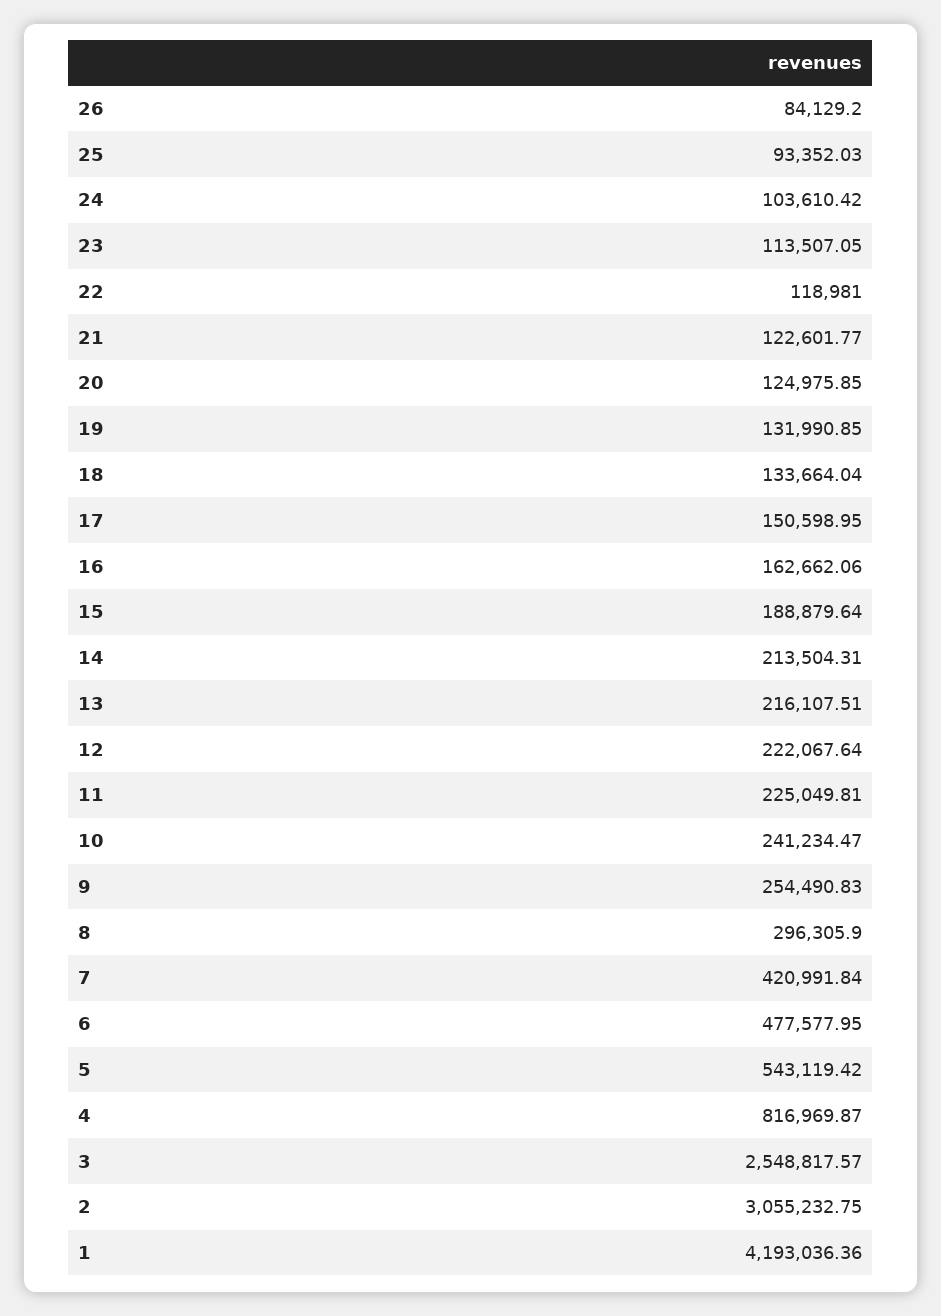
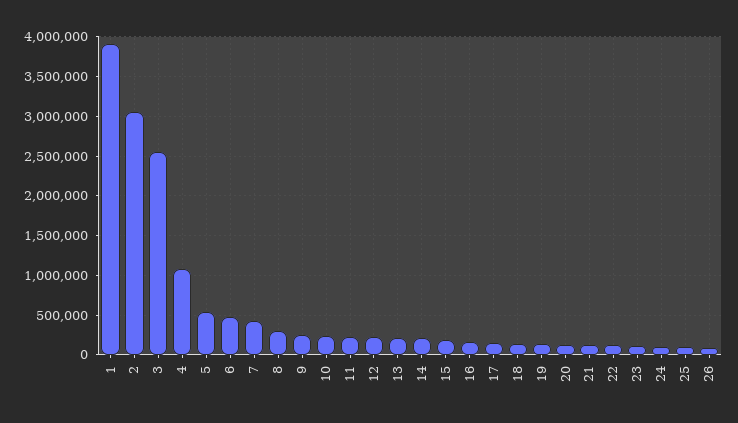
4: 816969.87 -> 1100000
1: 4193036.36 -> 3900000

